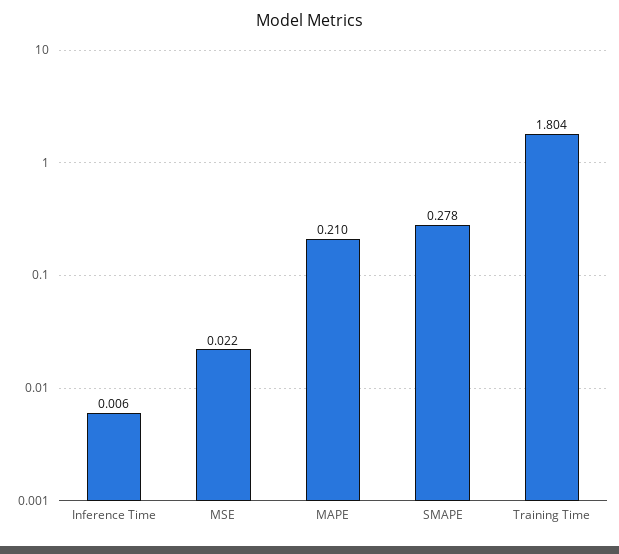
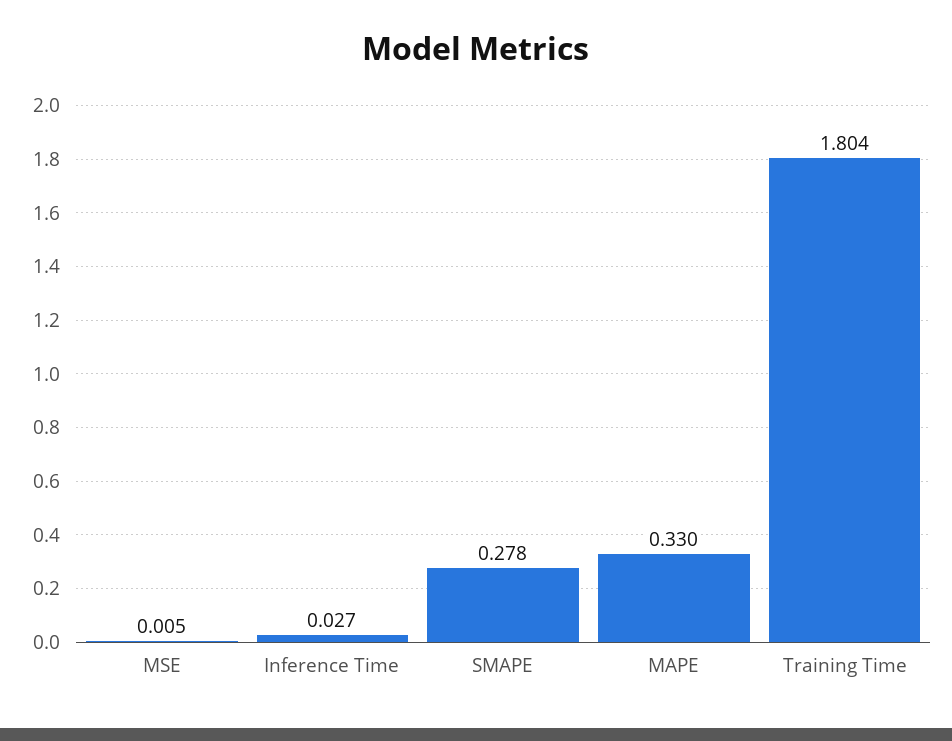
Inference Time: 0.006 -> 0.027
MSE: 0.022 -> 0.005
MAPE: 0.21 -> 0.33

